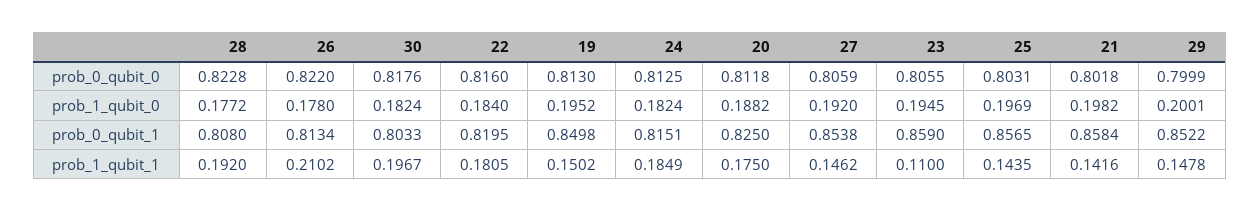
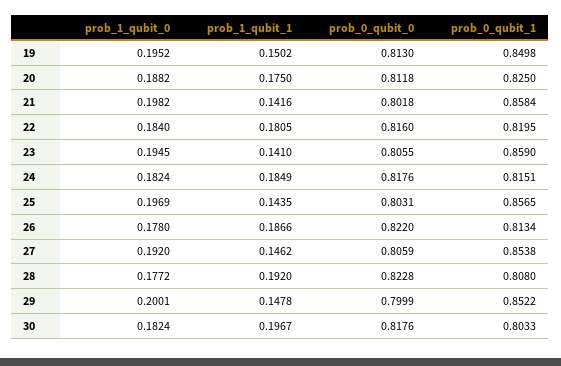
24, prob_0_qubit_0: 0.8125 -> 0.8176
26, prob_1_qubit_1: 0.2102 -> 0.1866
23, prob_1_qubit_1: 0.11 -> 0.141

